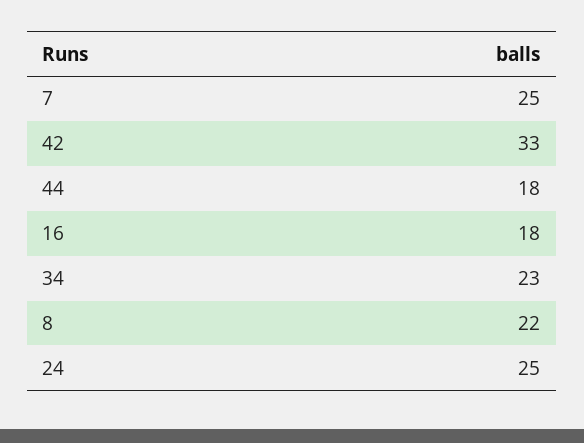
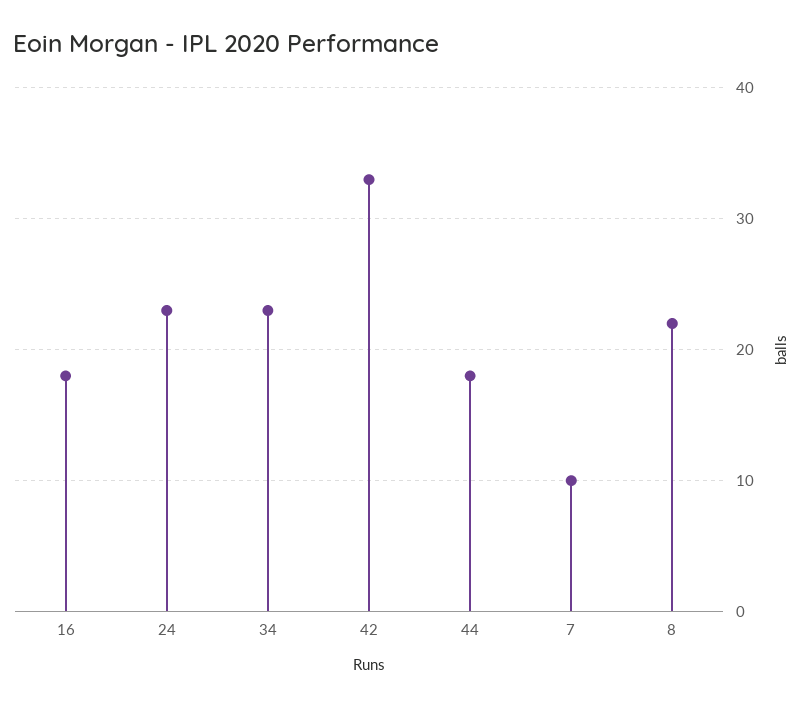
7: 25 -> 10
24: 25 -> 23

